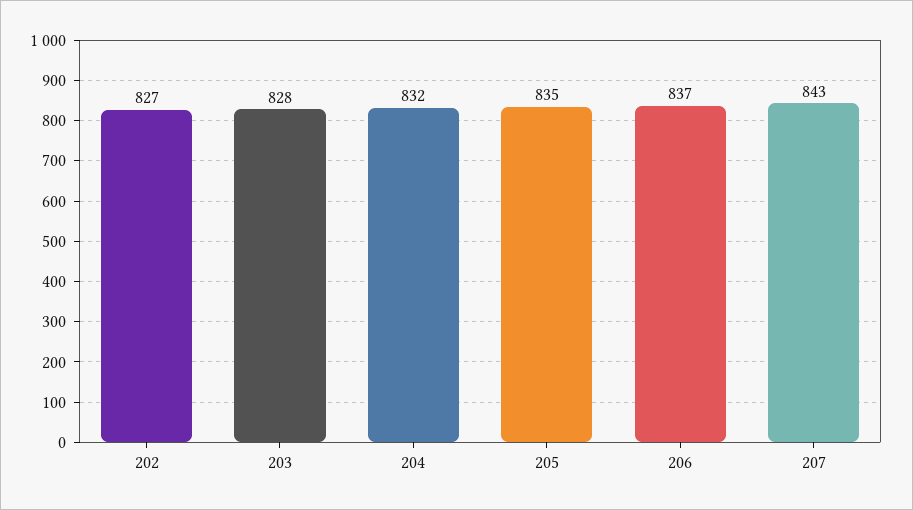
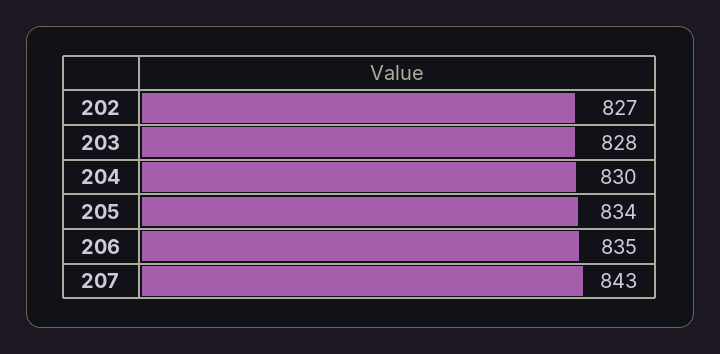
204: 832 -> 830
205: 835 -> 834
206: 837 -> 835

